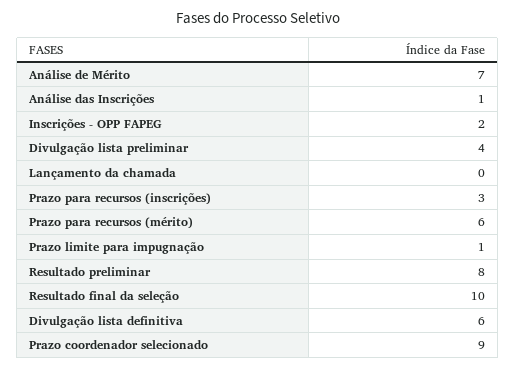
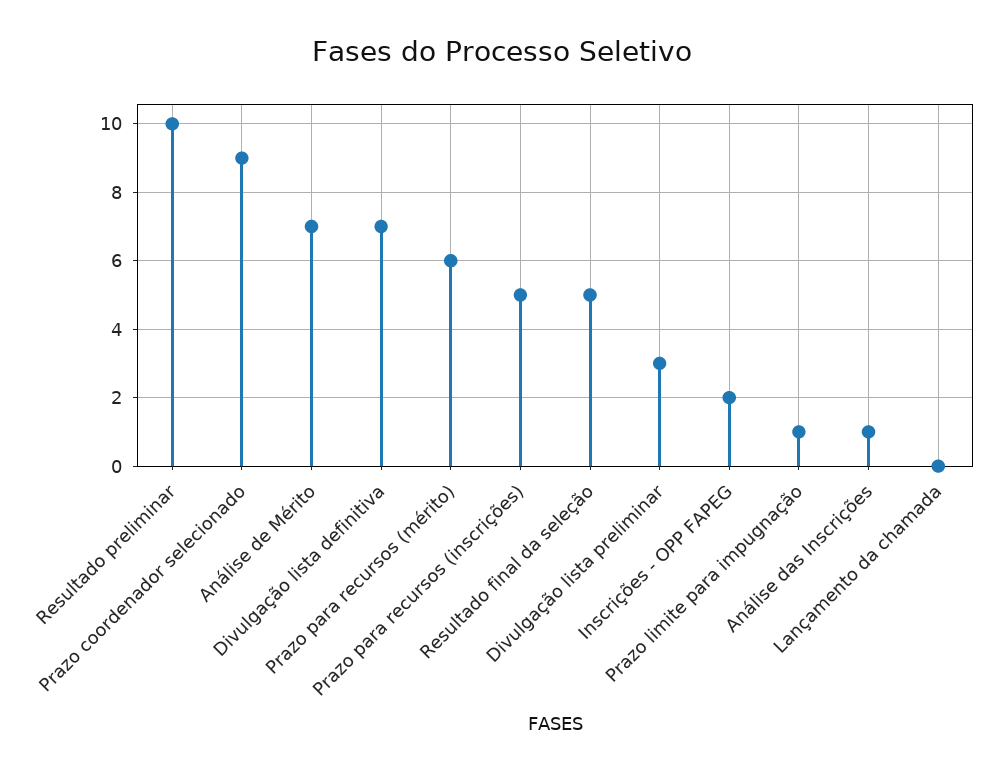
Divulgação lista preliminar: 4 -> 3
Prazo para recursos (inscrições): 3 -> 5
Resultado preliminar: 8 -> 10
Resultado final da seleção: 10 -> 5
Divulgação lista definitiva: 6 -> 7

